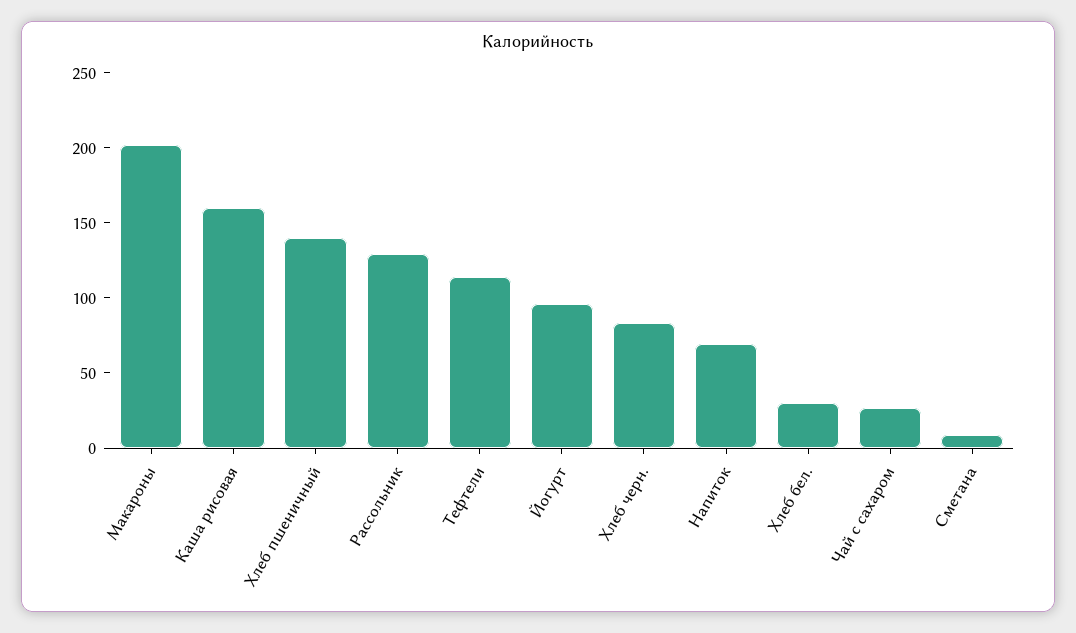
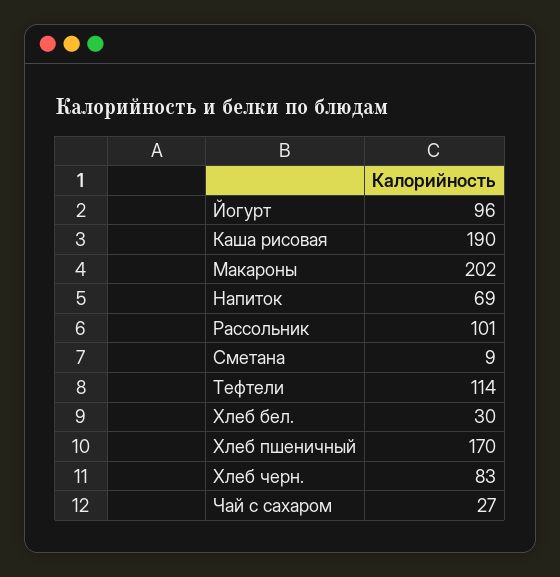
Каша рисовая: 160 -> 190
Хлеб пшеничный: 140 -> 170
Рассольник: 130 -> 101

